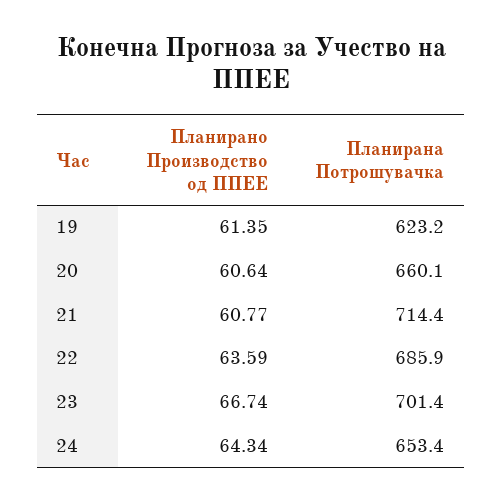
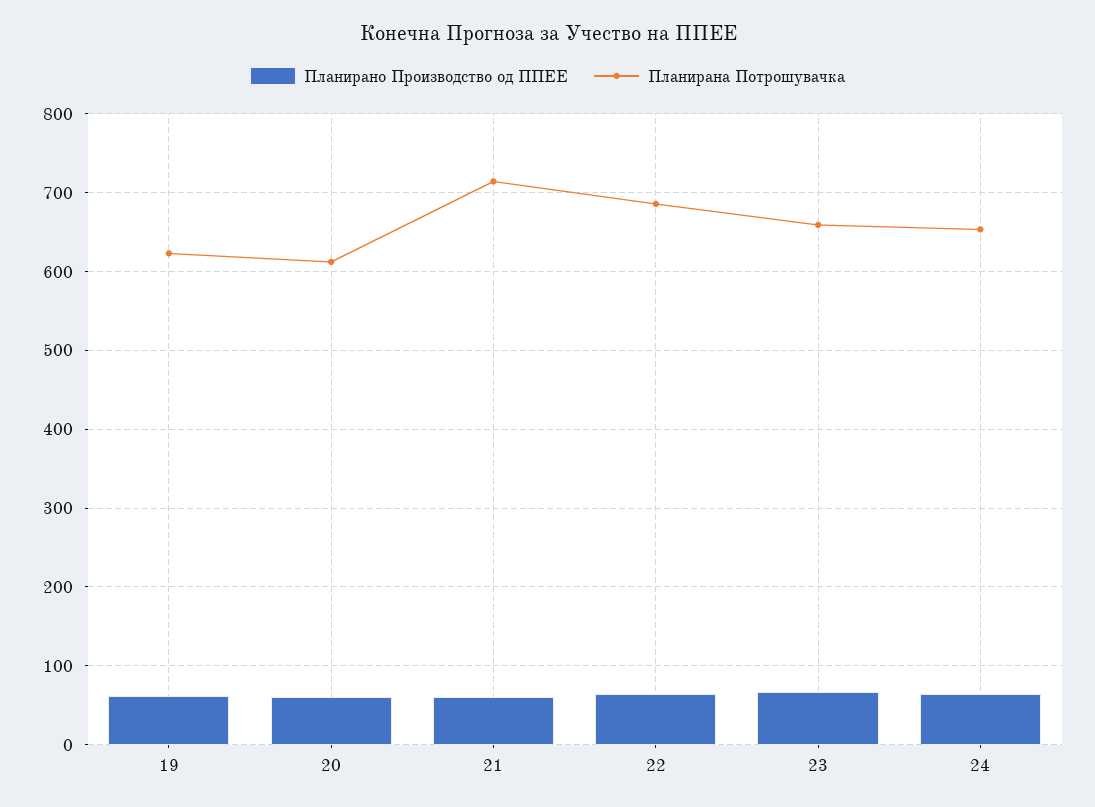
Планирана Потрошувачка, 20: 660.1 -> 610
Планирана Потрошувачка, 23: 701.4 -> 660

